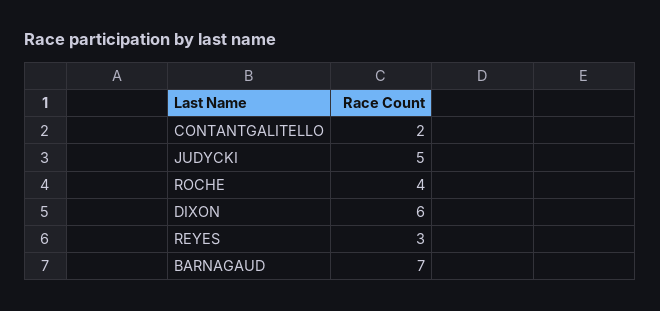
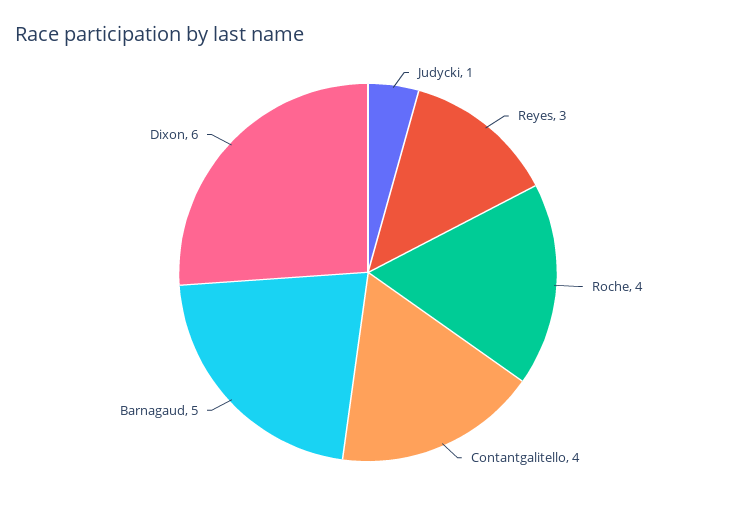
CONTANTGALITELLO: 2 -> 4
JUDYCKI: 5 -> 1
BARNAGAUD: 7 -> 5

